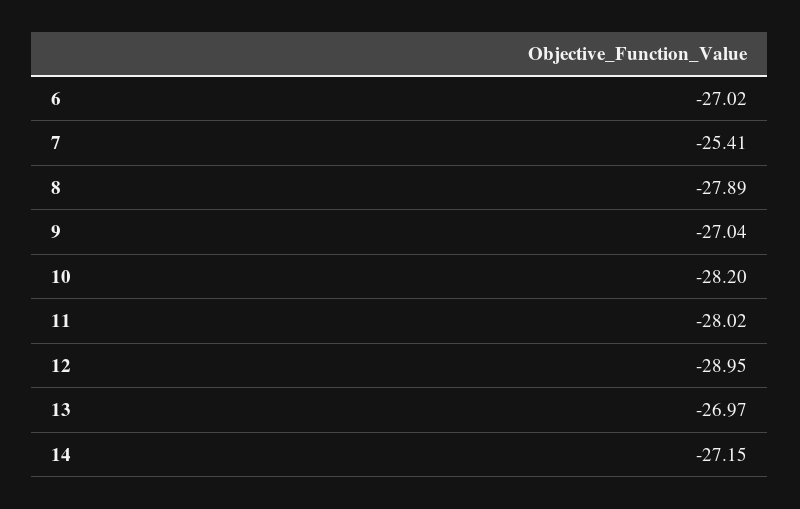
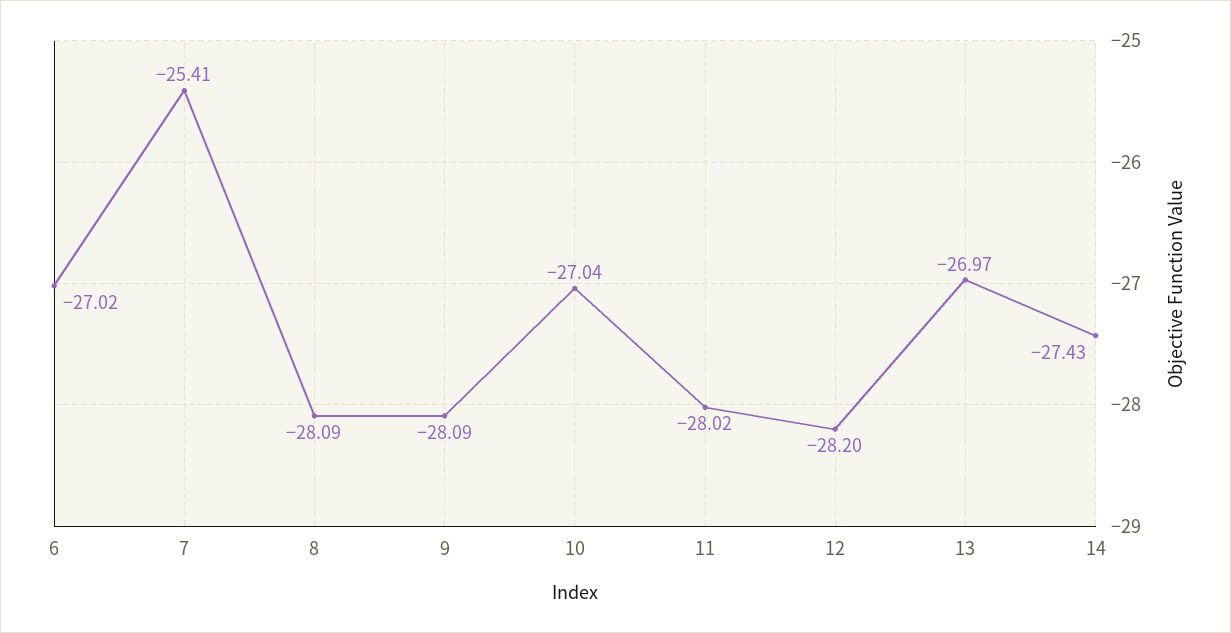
8: -27.89 -> -28.09
9: -27.04 -> -28.09
10: -28.2 -> -27.04
12: -28.95 -> -28.2
14: -27.15 -> -27.43

